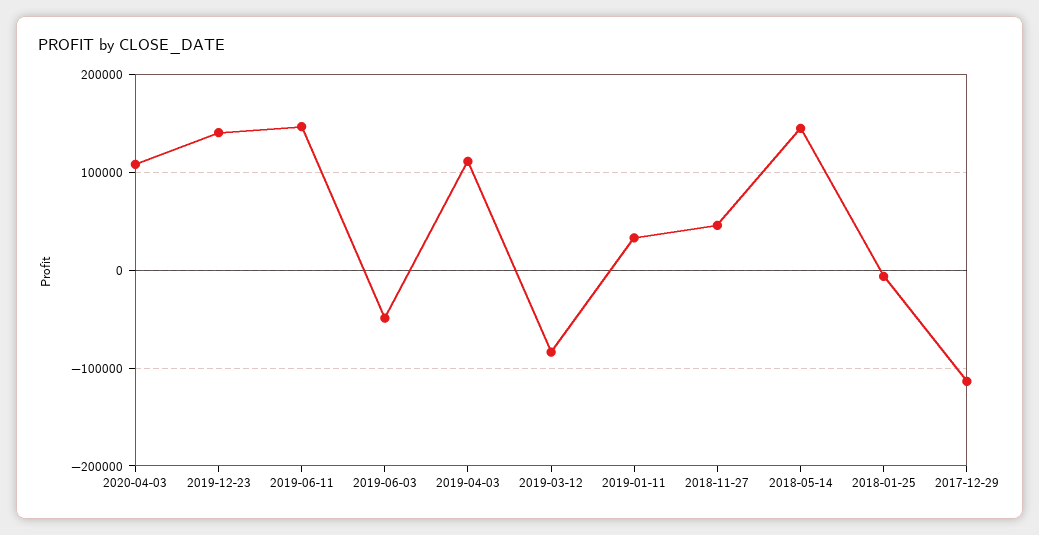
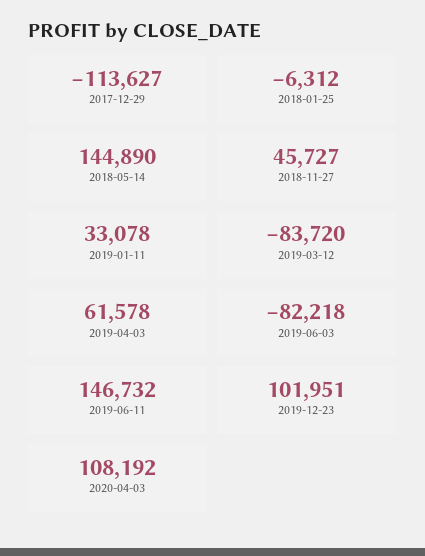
2019-12-23: 140000 -> 101951
2019-06-03: -50000 -> -82218
2019-04-03: 110000 -> 61578

